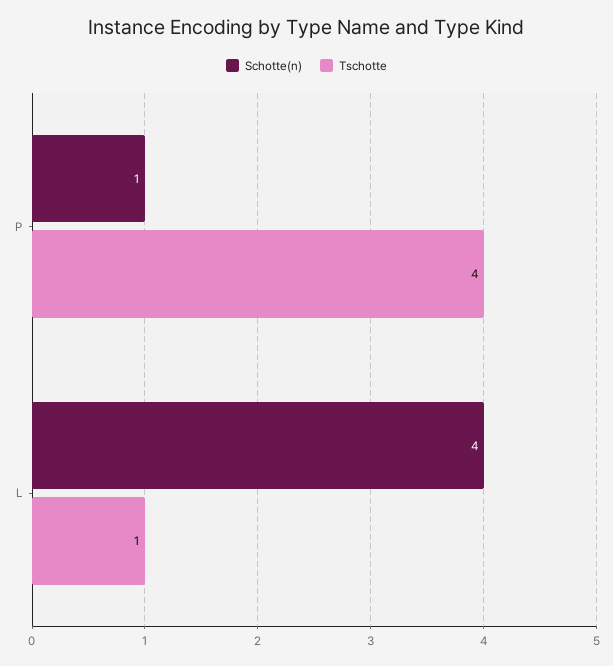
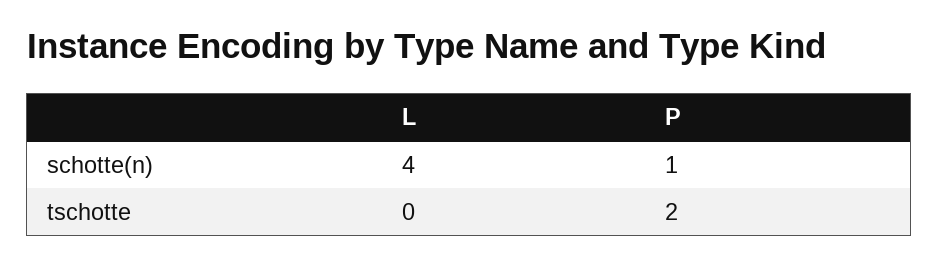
Tschotte, P: 4 -> 2
Tschotte, L: 1 -> 0

